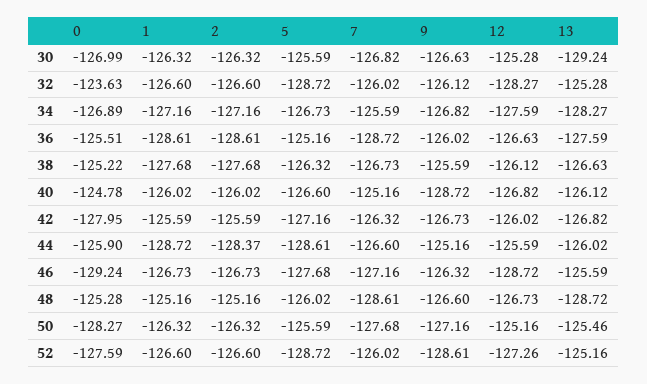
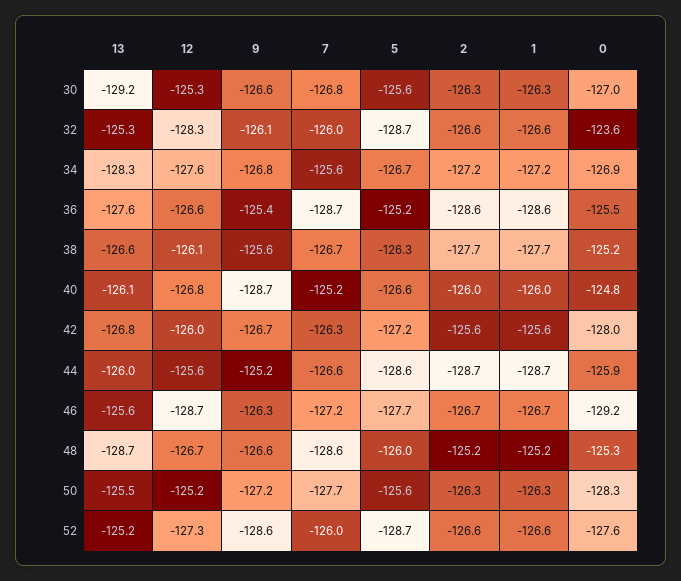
9, 36: -126.02 -> -125.4
2, 44: -128.37 -> -128.7

